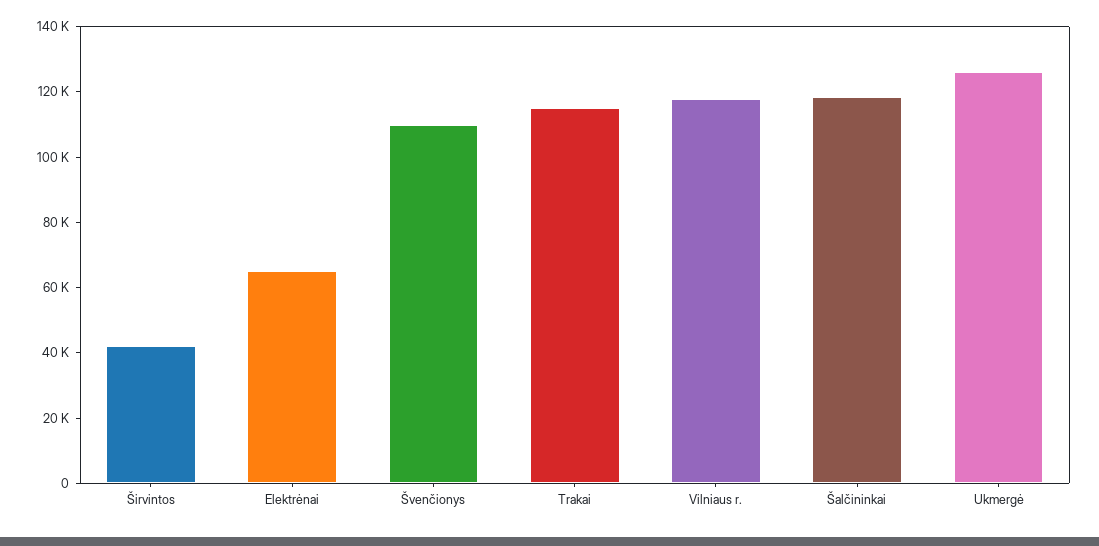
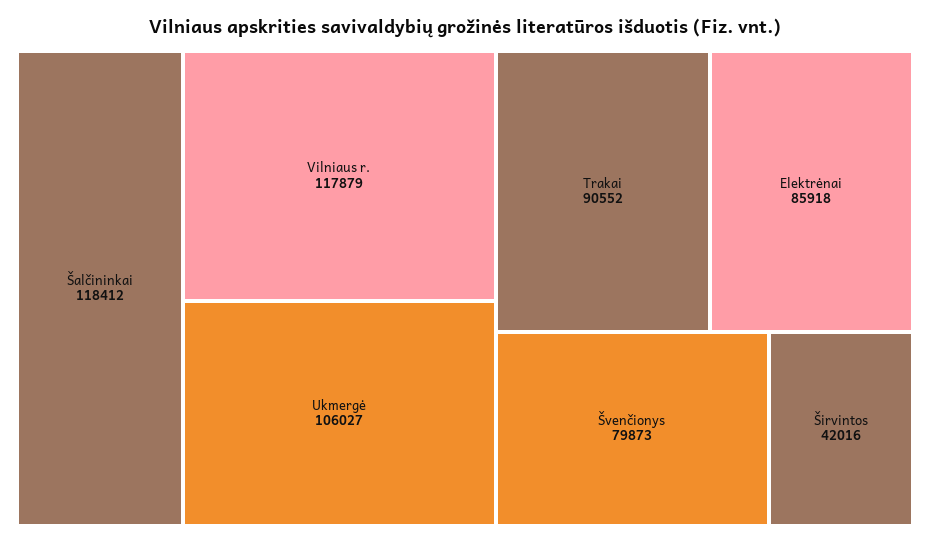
Elektrėnai: 65000 -> 85918
Švenčionys: 110000 -> 79873
Trakai: 115000 -> 90552
Ukmergė: 125000 -> 106027

